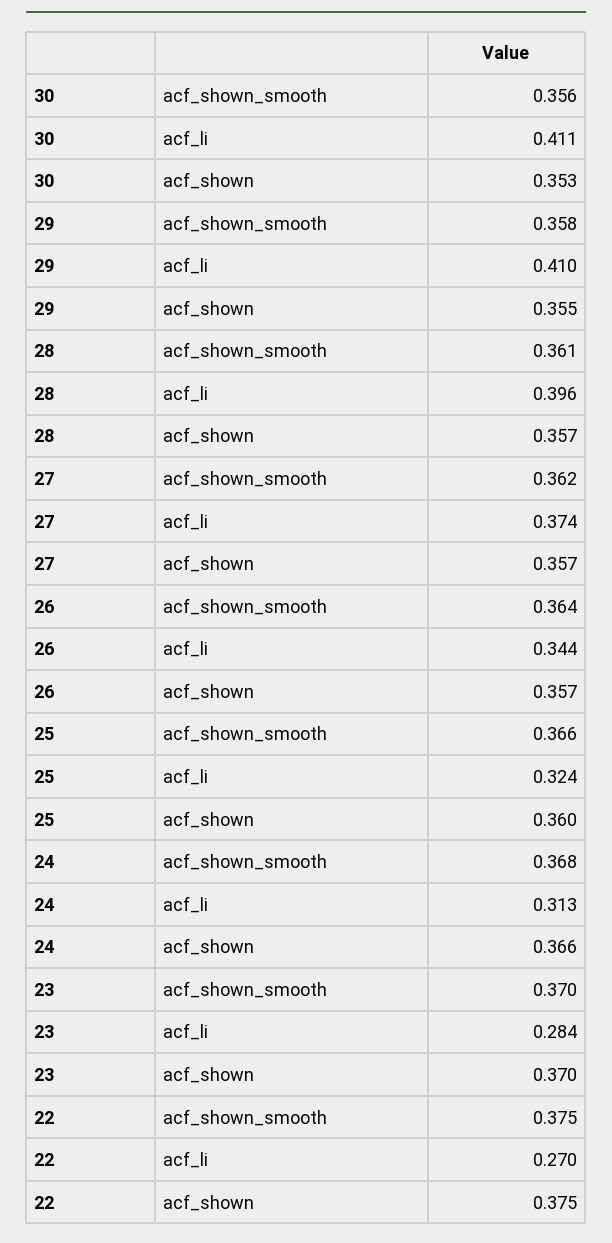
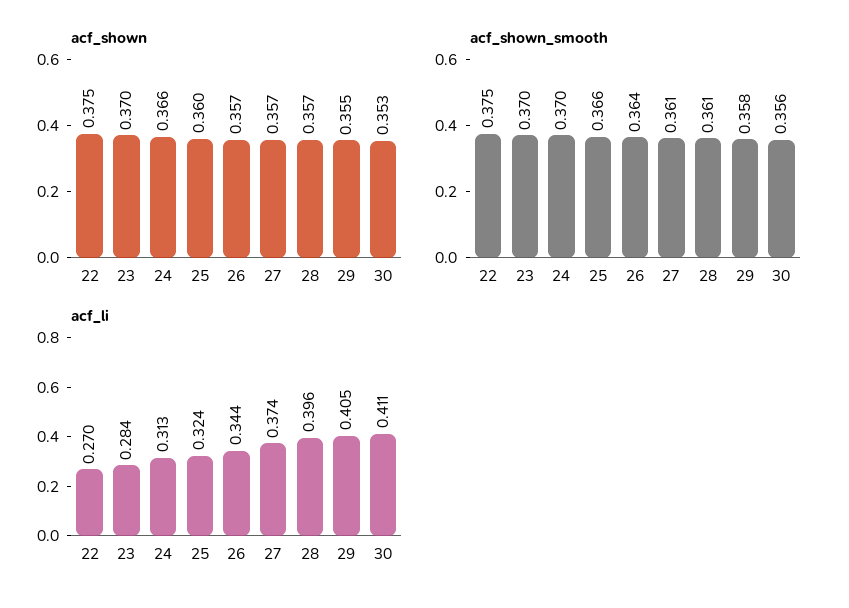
acf_li, 29: 0.41 -> 0.405
acf_shown_smooth, 27: 0.362 -> 0.361
acf_shown_smooth, 24: 0.368 -> 0.37

